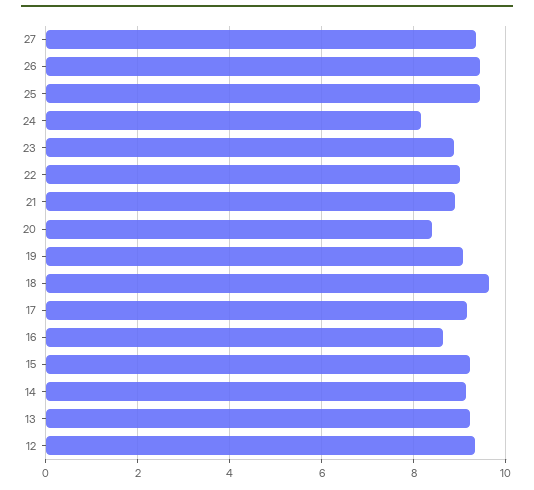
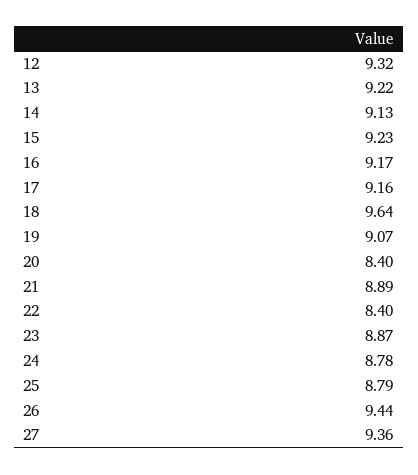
25: 9.4 -> 8.79
24: 8.2 -> 8.78
22: 9 -> 8.4
16: 8.6 -> 9.17

